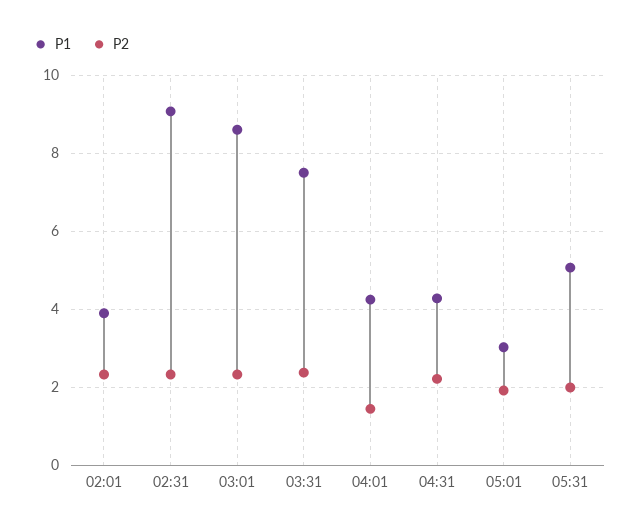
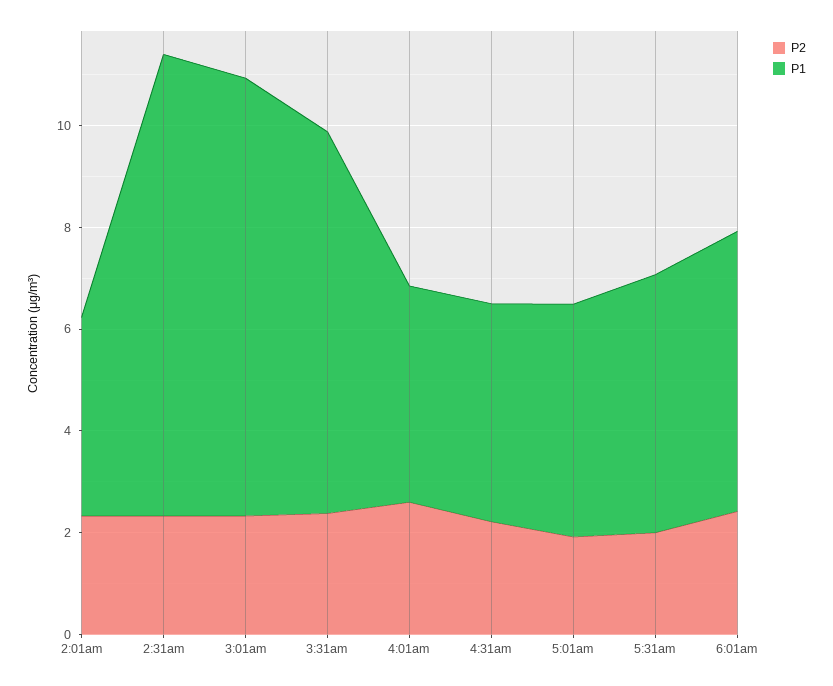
P2, 04:01: 1.4 -> 2.5
P1, 05:01: 3 -> 4.5
P2, 6:01am: none -> 2.5
P1, 6:01am: none -> 5.5

